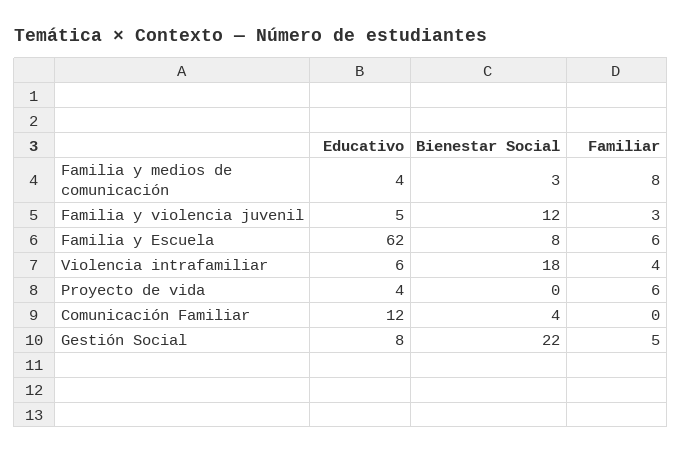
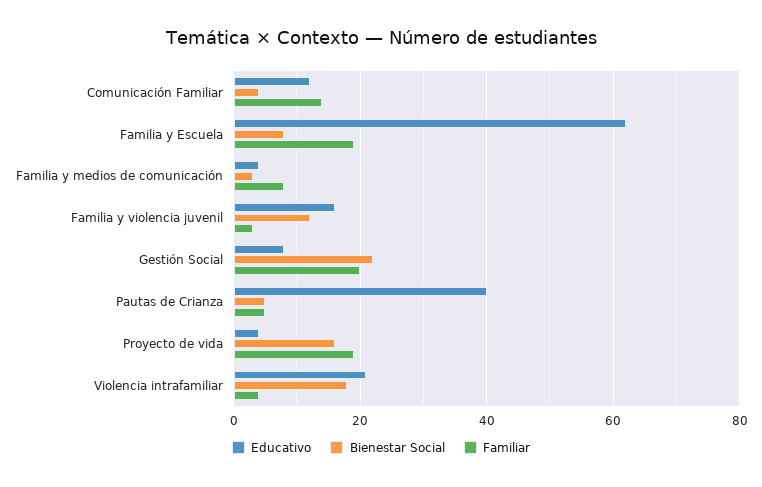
Educativo, Familia y violencia juvenil: 5 -> 15
Familiar, Familia y Escuela: 6 -> 20
Educativo, Violencia intrafamiliar: 6 -> 20
Bienestar Social, Proyecto de vida: 0 -> 15
Familiar, Proyecto de vida: 6 -> 20
Familiar, Comunicación Familiar: 0 -> 15
Familiar, Gestión Social: 5 -> 20
Educativo, Pautas de Crianza: none -> 40
Bienestar Social, Pautas de Crianza: none -> 5
Familiar, Pautas de Crianza: none -> 5

